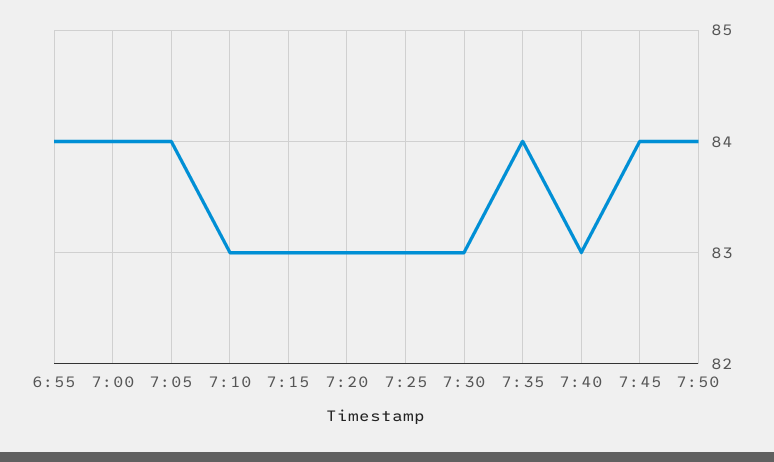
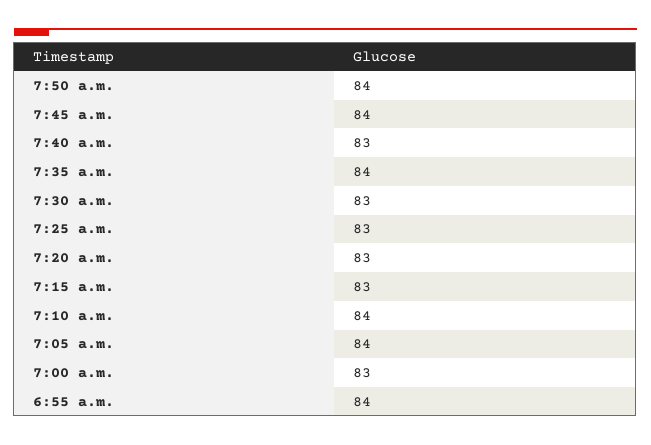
7:00: 84 -> 83
7:10: 83 -> 84

